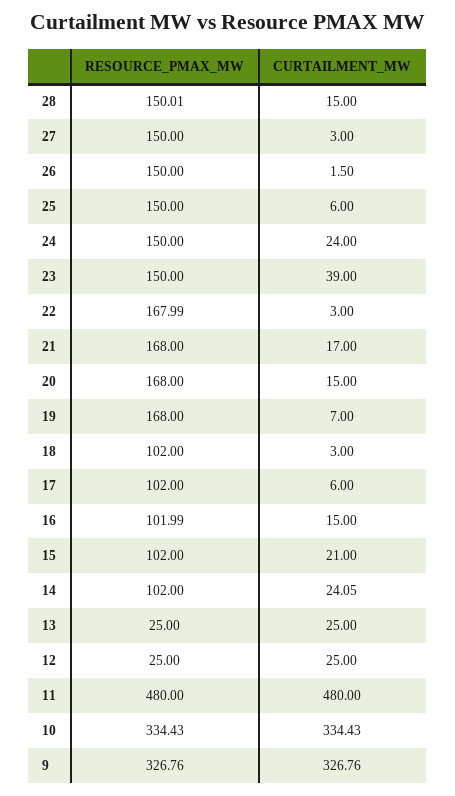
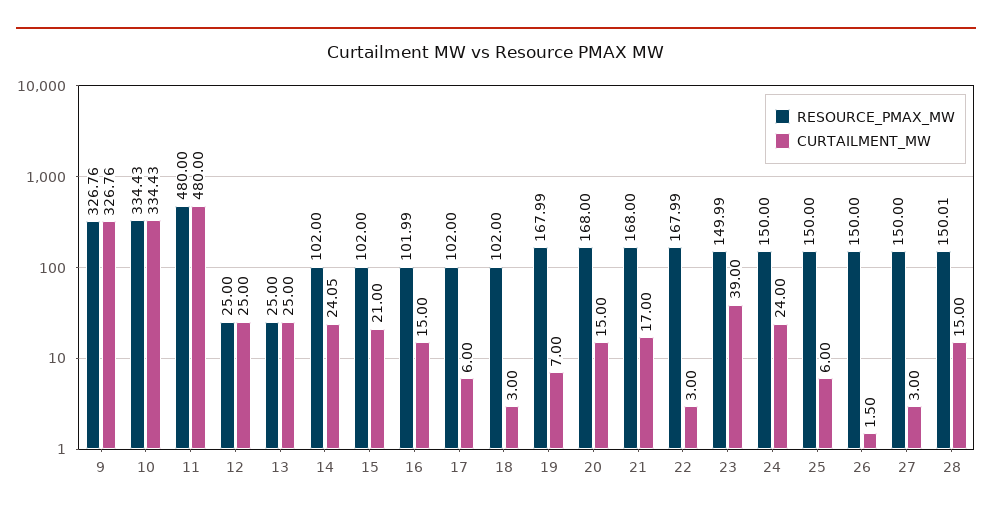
RESOURCE_PMAX_MW, 23: 150 -> 149.99
RESOURCE_PMAX_MW, 19: 168 -> 167.99

